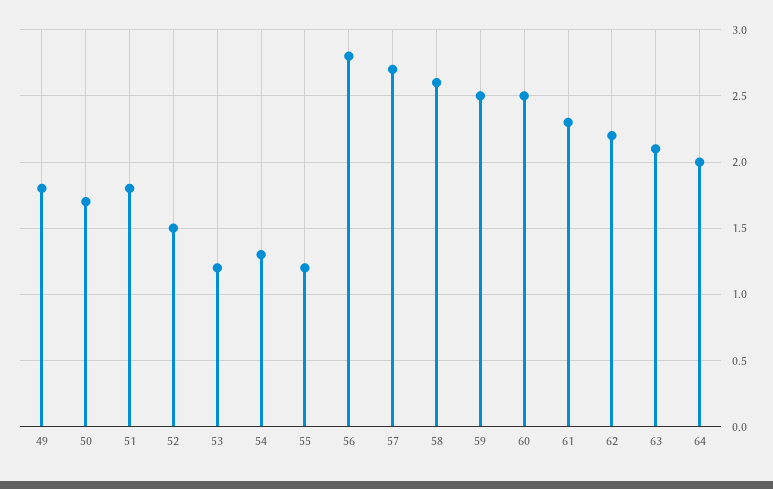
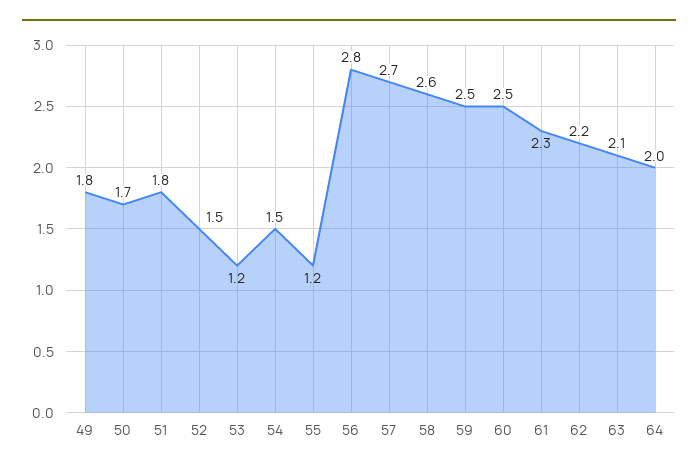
54: 1.3 -> 1.5

